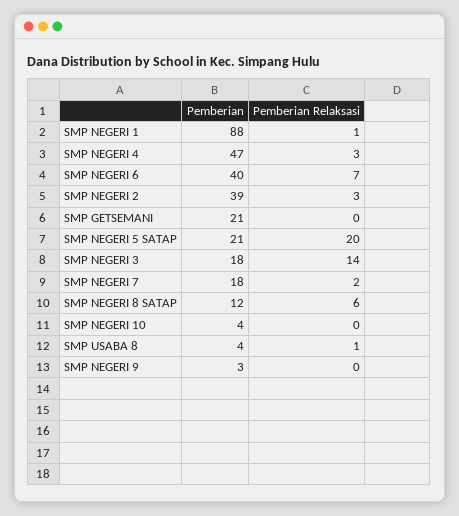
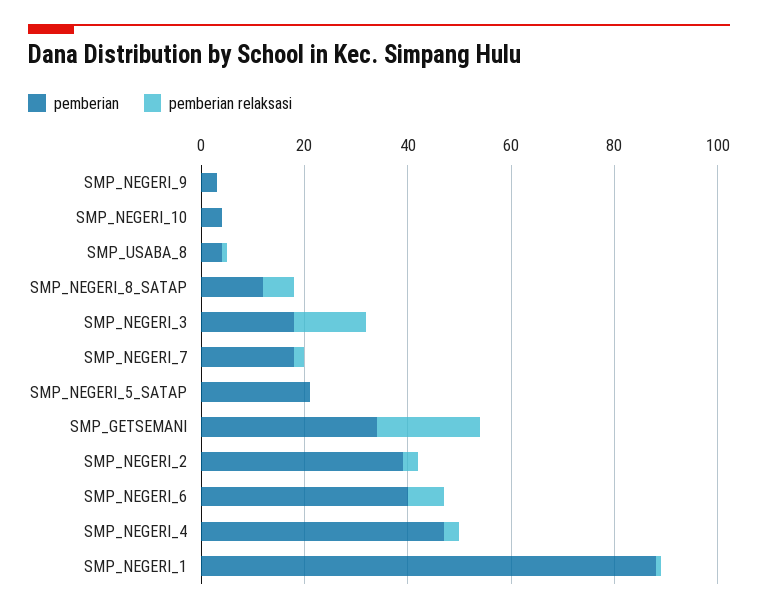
Pemberian, SMP GETSEMANI: 21 -> 35
Pemberian Relaksasi, SMP GETSEMANI: 0 -> 20
Pemberian Relaksasi, SMP NEGERI 5 SATAP: 20 -> 0

